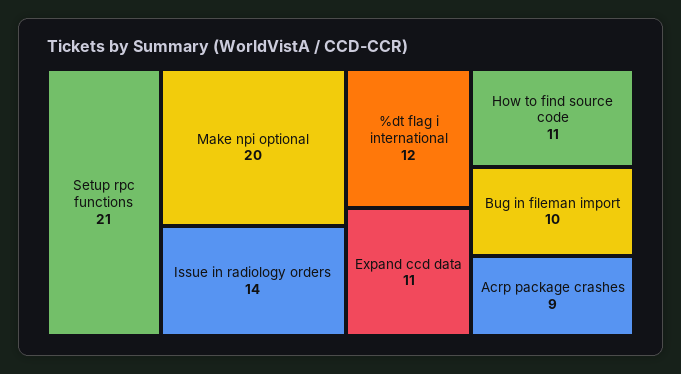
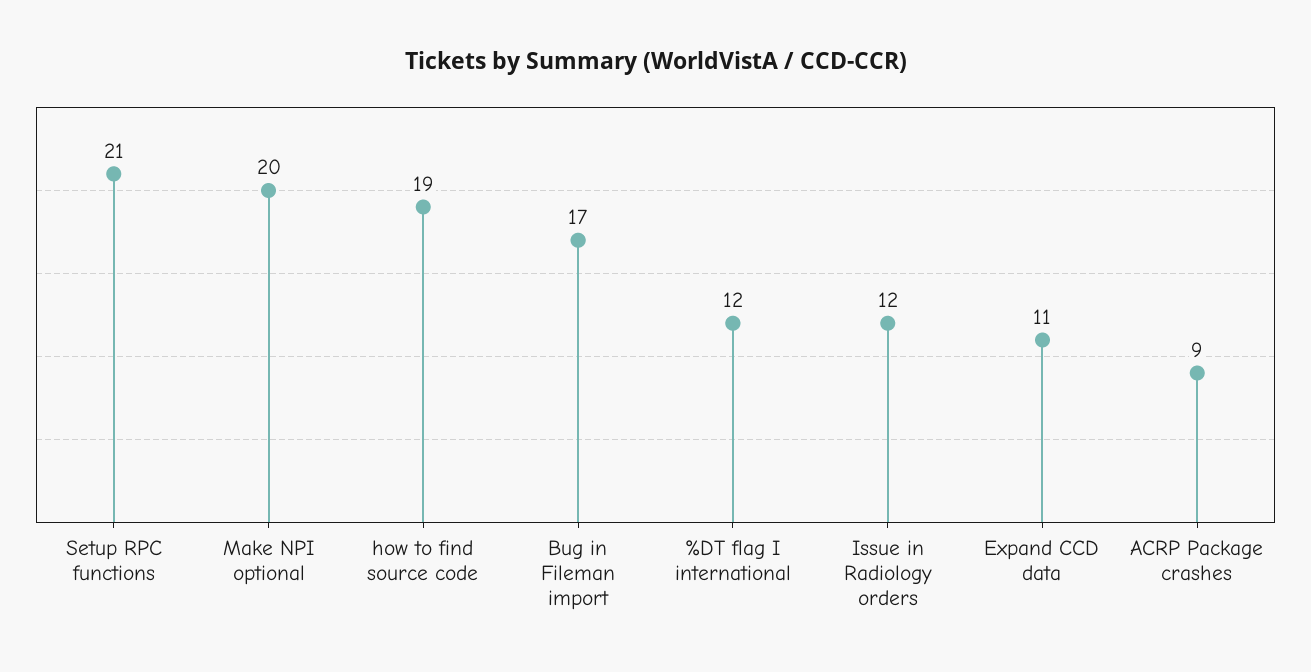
Issue in radiology orders: 14 -> 12
How to find source code: 11 -> 19
Bug in fileman import: 10 -> 17

